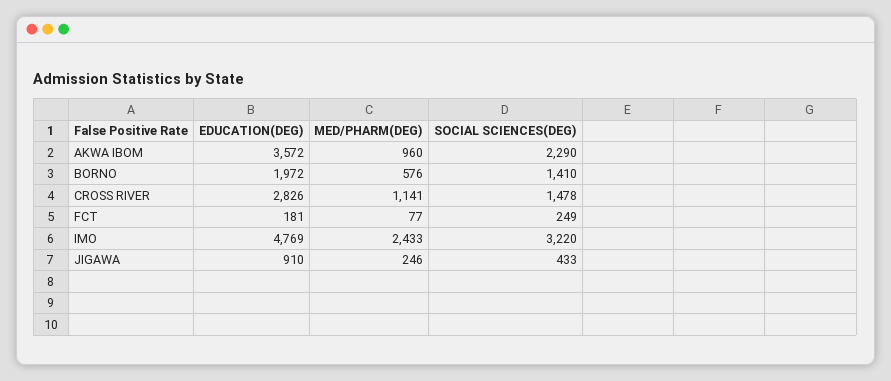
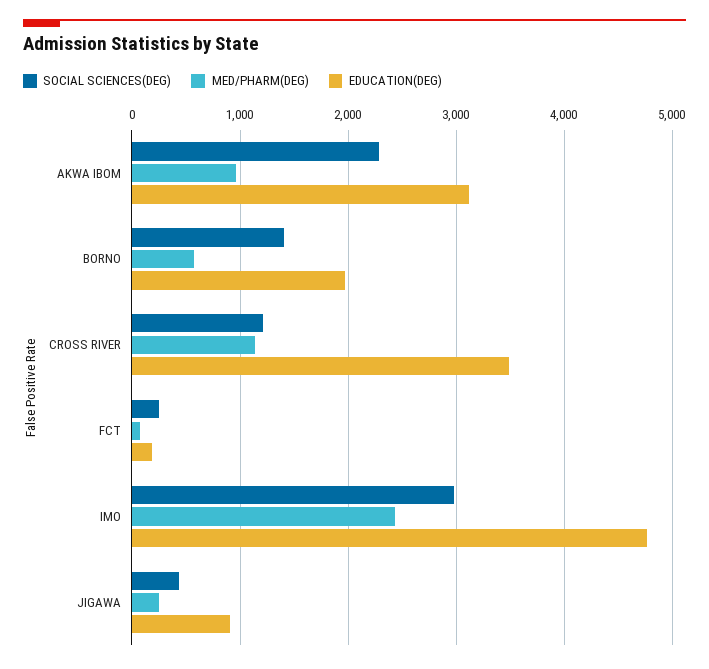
EDUCATION(DEG), AKWA IBOM: 3572 -> 3100
EDUCATION(DEG), CROSS RIVER: 2826 -> 3500
SOCIAL SCIENCES(DEG), CROSS RIVER: 1478 -> 1200
SOCIAL SCIENCES(DEG), IMO: 3220 -> 3000

